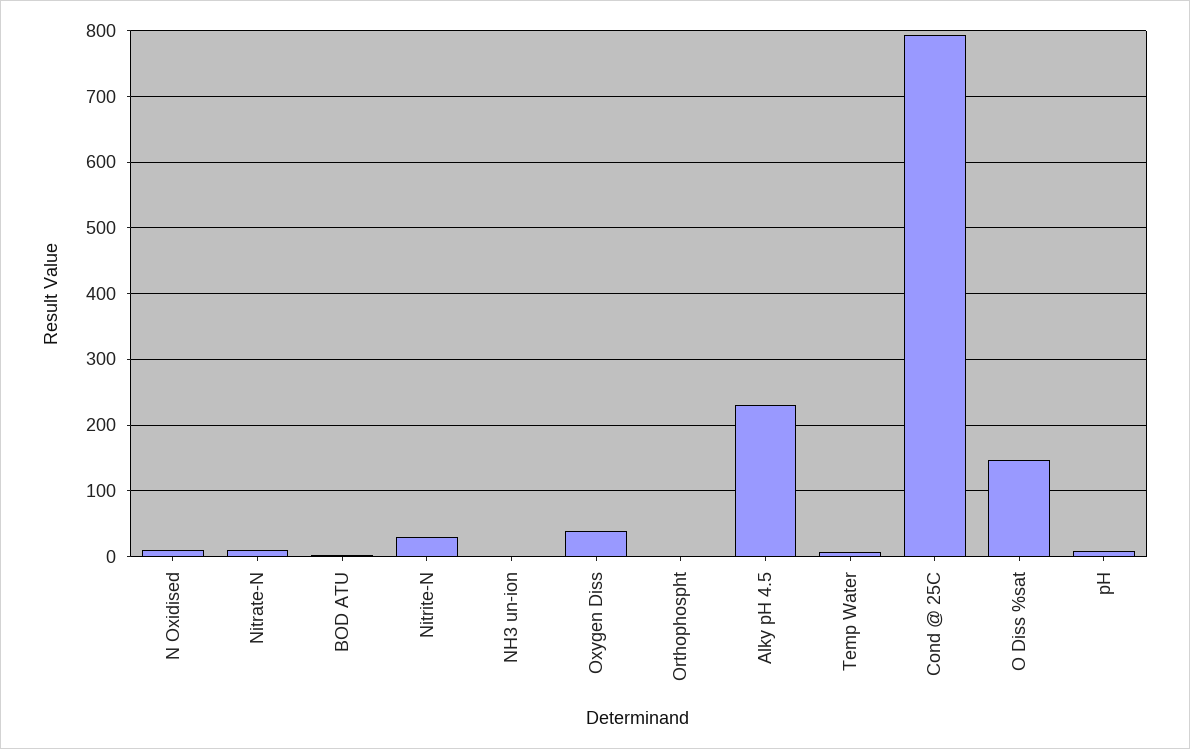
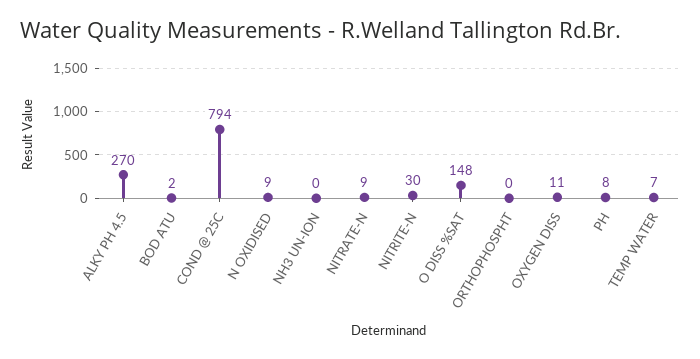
Oxygen Diss: 40 -> 11
Alky pH 4.5: 230 -> 270

